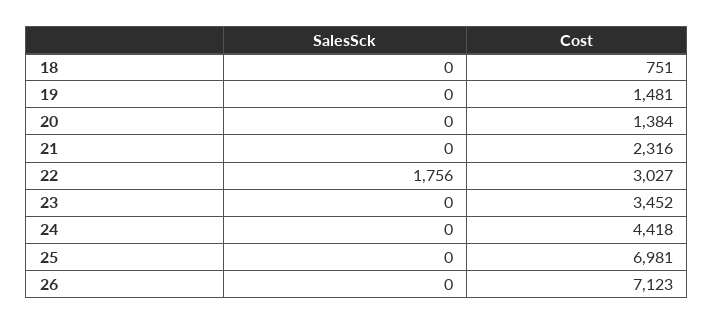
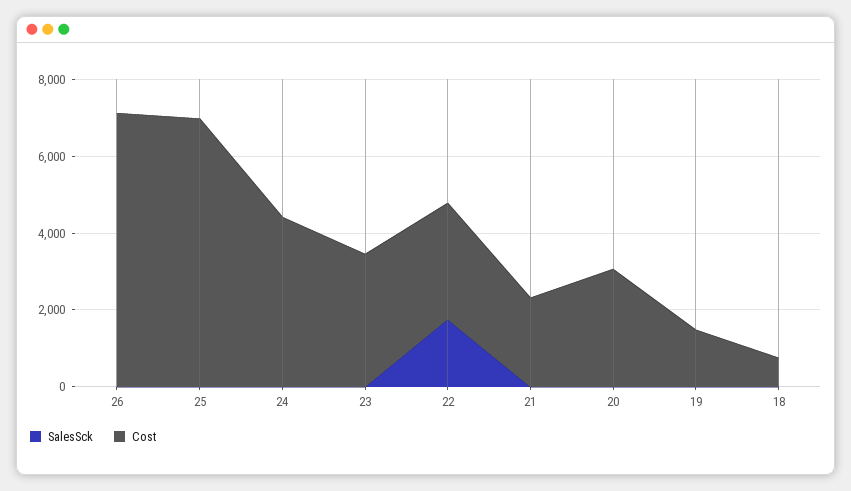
Cost, 20: 1384 -> 3000

